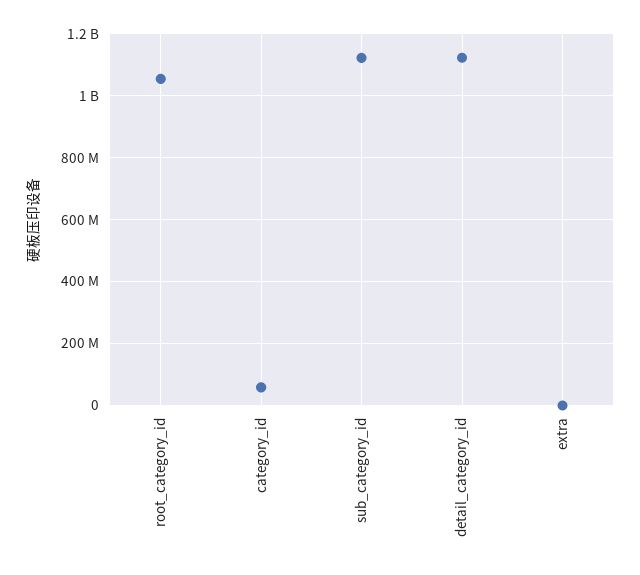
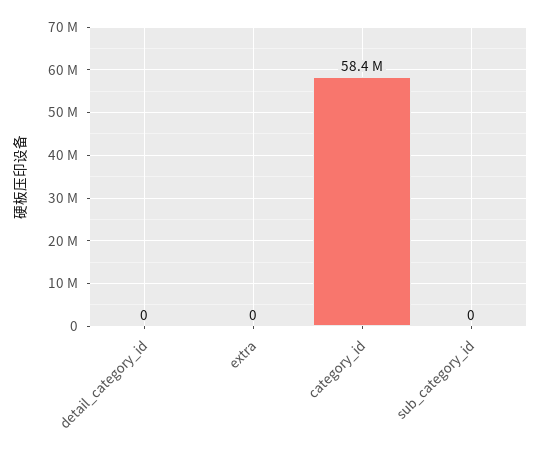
root_category_id: 1060000000 -> none
sub_category_id: 1120000000 -> 0
detail_category_id: 1120000000 -> 0

